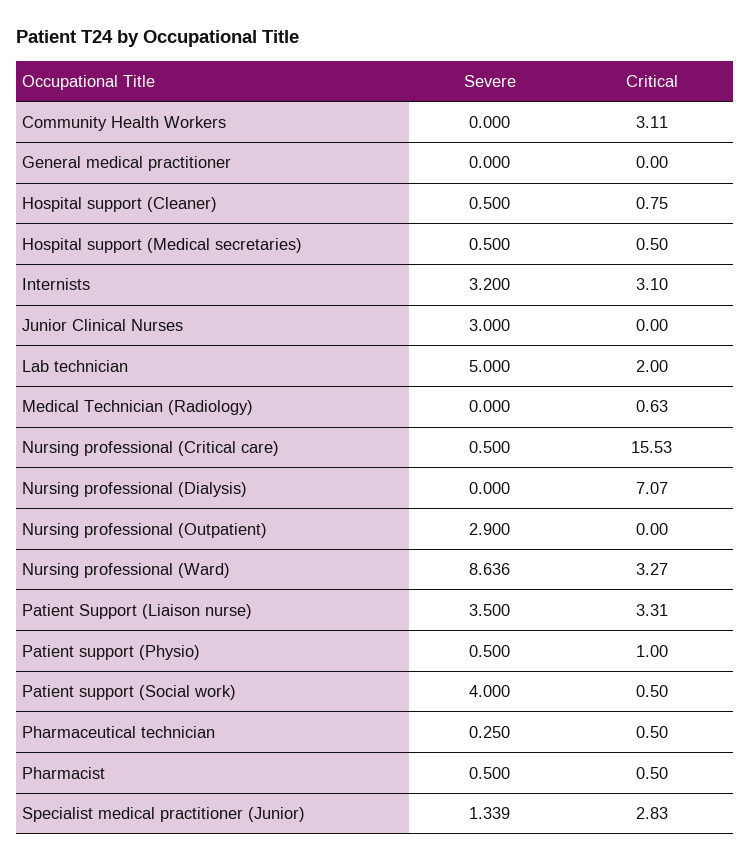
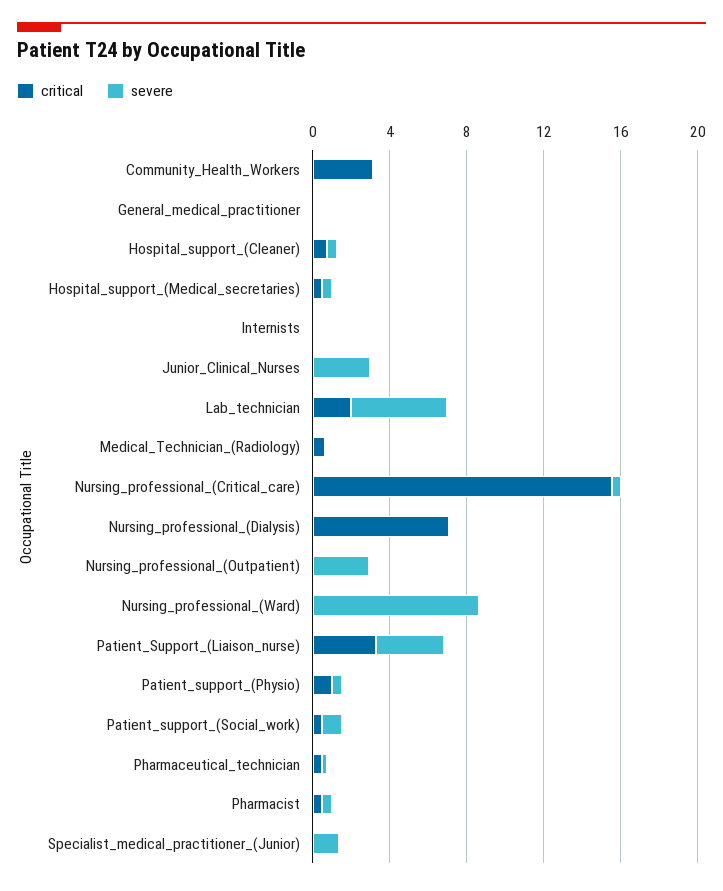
Severe, Internists: 3.2 -> 0
Critical, Internists: 3.1 -> 0
Critical, Nursing professional (Ward): 3.27 -> 0
Severe, Patient support (Social work): 4 -> 1
Critical, Specialist medical practitioner (Junior): 2.83 -> 0

